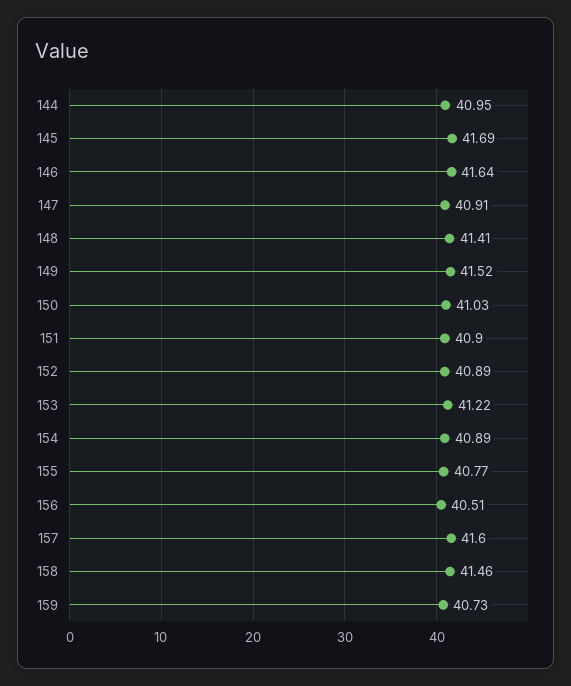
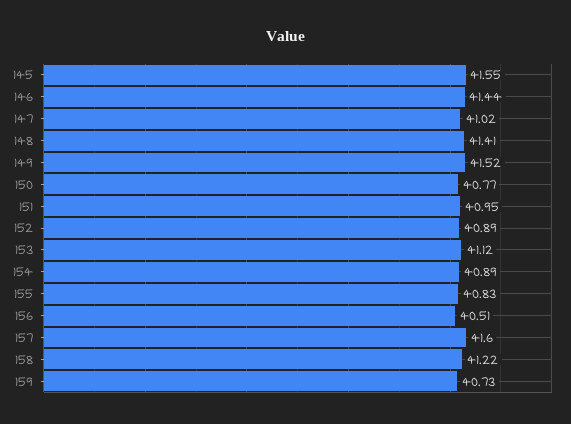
144: 40.95 -> none
145: 41.69 -> 41.55
146: 41.64 -> 41.44
147: 40.91 -> 41.02
150: 41.03 -> 40.77
151: 40.9 -> 40.95
153: 41.22 -> 41.12
155: 40.77 -> 40.83
158: 41.46 -> 41.22

